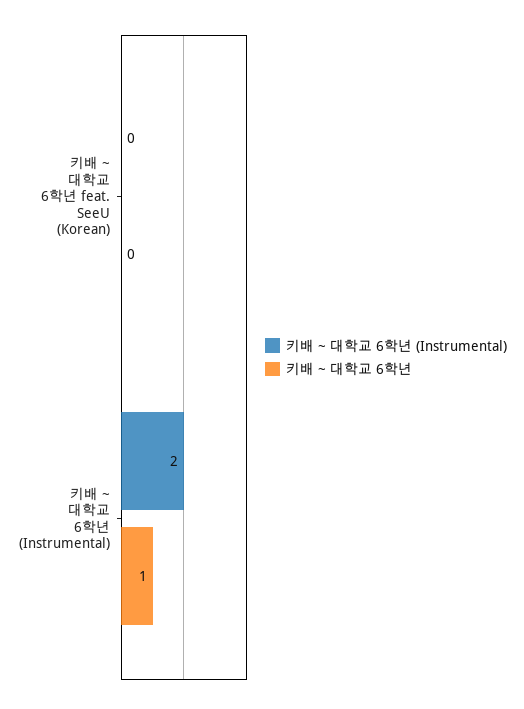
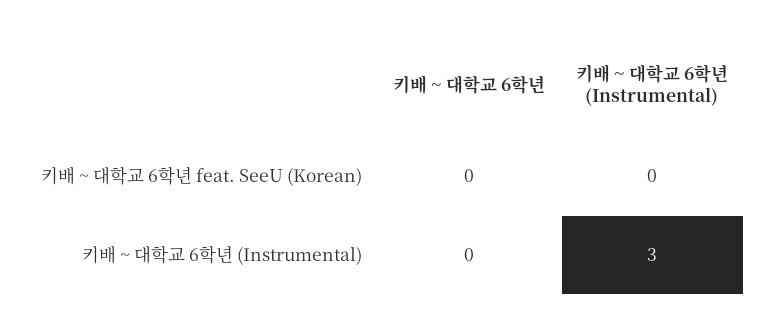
키배 ~ 대학교 6학년 (Instrumental), 키배 ~ 대학교 6학년 (Instrumental): 2 -> 3
키배 ~ 대학교 6학년, 키배 ~ 대학교 6학년 (Instrumental): 1 -> 0

